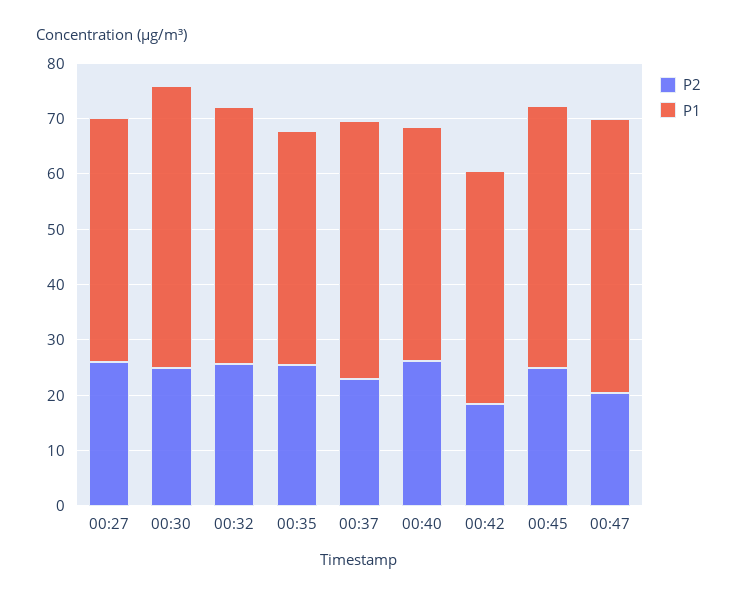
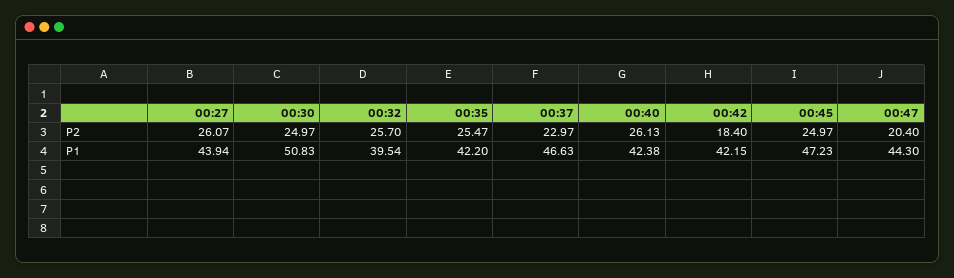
P1, 00:32: 46 -> 39.54
P1, 00:47: 50 -> 44.3

